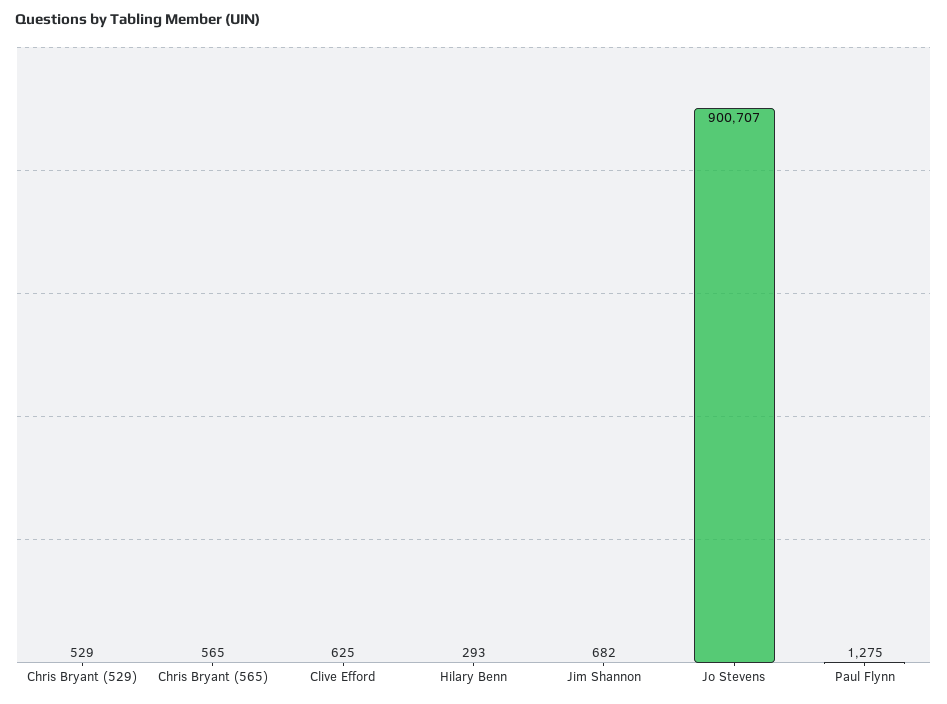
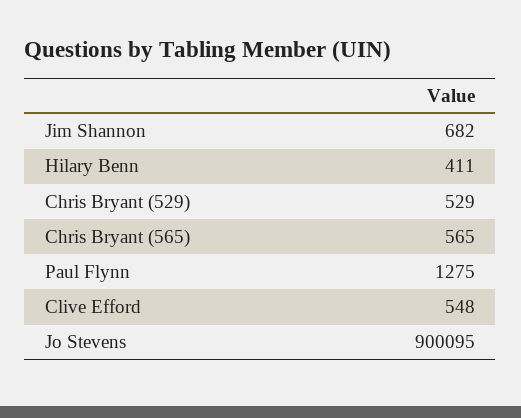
Clive Efford: 625 -> 548
Hilary Benn: 293 -> 411
Jo Stevens: 900707 -> 900095

